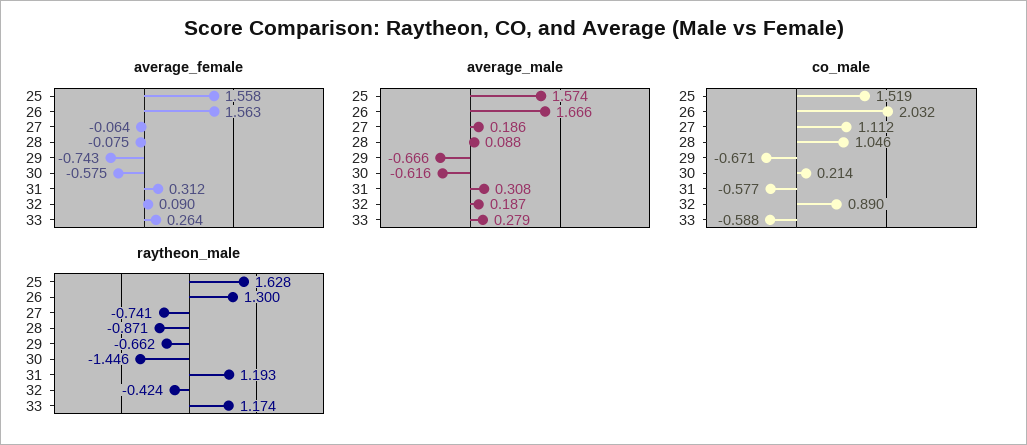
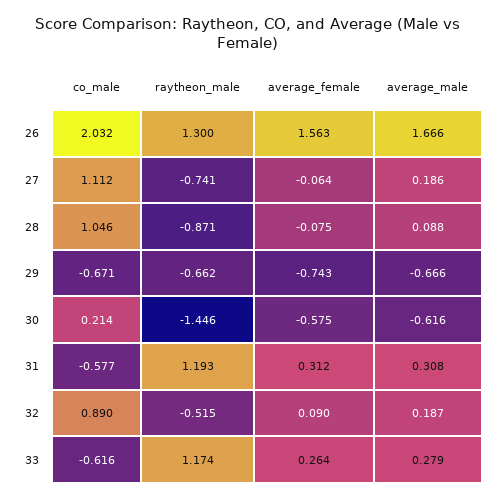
average_female, 25: 1.558 -> none
average_male, 25: 1.574 -> none
co_male, 25: 1.519 -> none
co_male, 33: -0.588 -> -0.616
raytheon_male, 25: 1.628 -> none
raytheon_male, 32: -0.424 -> -0.515

